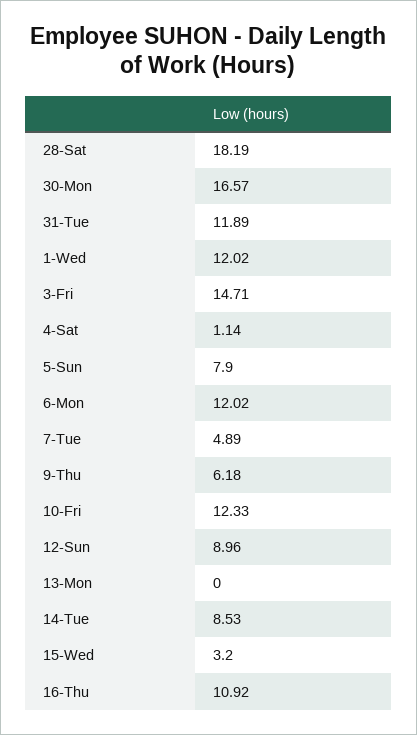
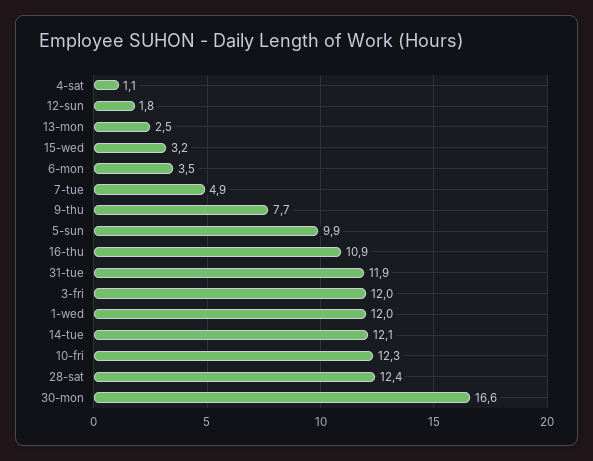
28-Sat: 18.19 -> 12.4
3-Fri: 14.71 -> 12
5-Sun: 7.9 -> 9.9
6-Mon: 12.02 -> 3.5
9-Thu: 6.18 -> 7.7
12-Sun: 8.96 -> 1.8
13-Mon: 0 -> 2.5
14-Tue: 8.53 -> 12.1

